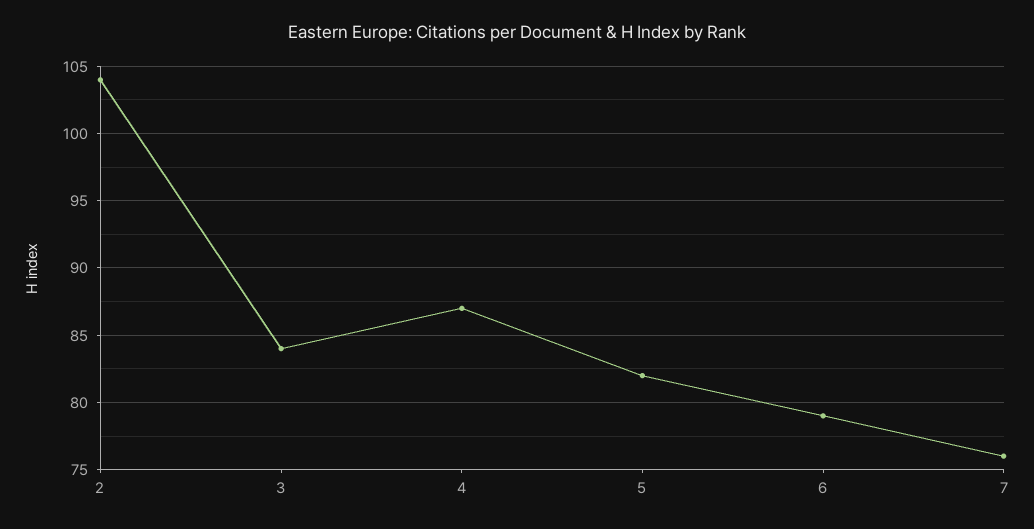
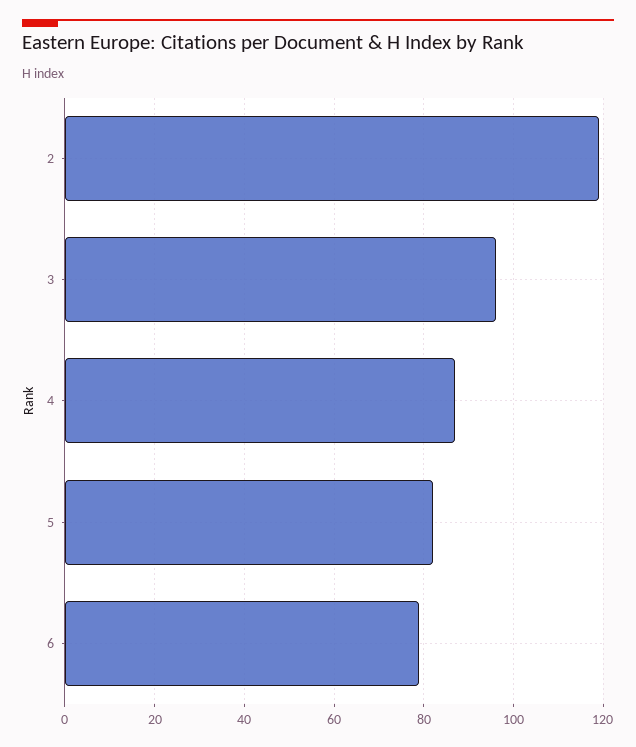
2: 104 -> 120
3: 84 -> 95
7: 76 -> none

